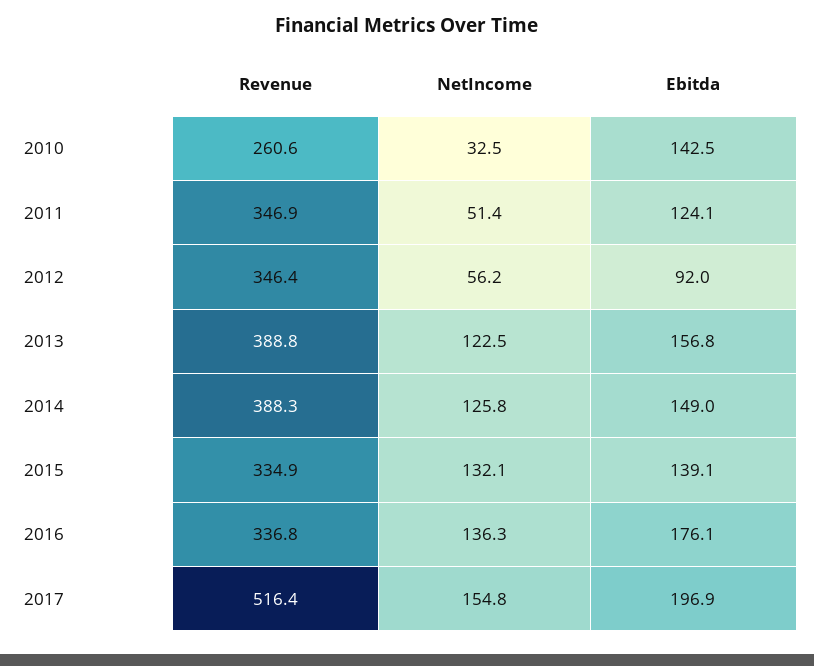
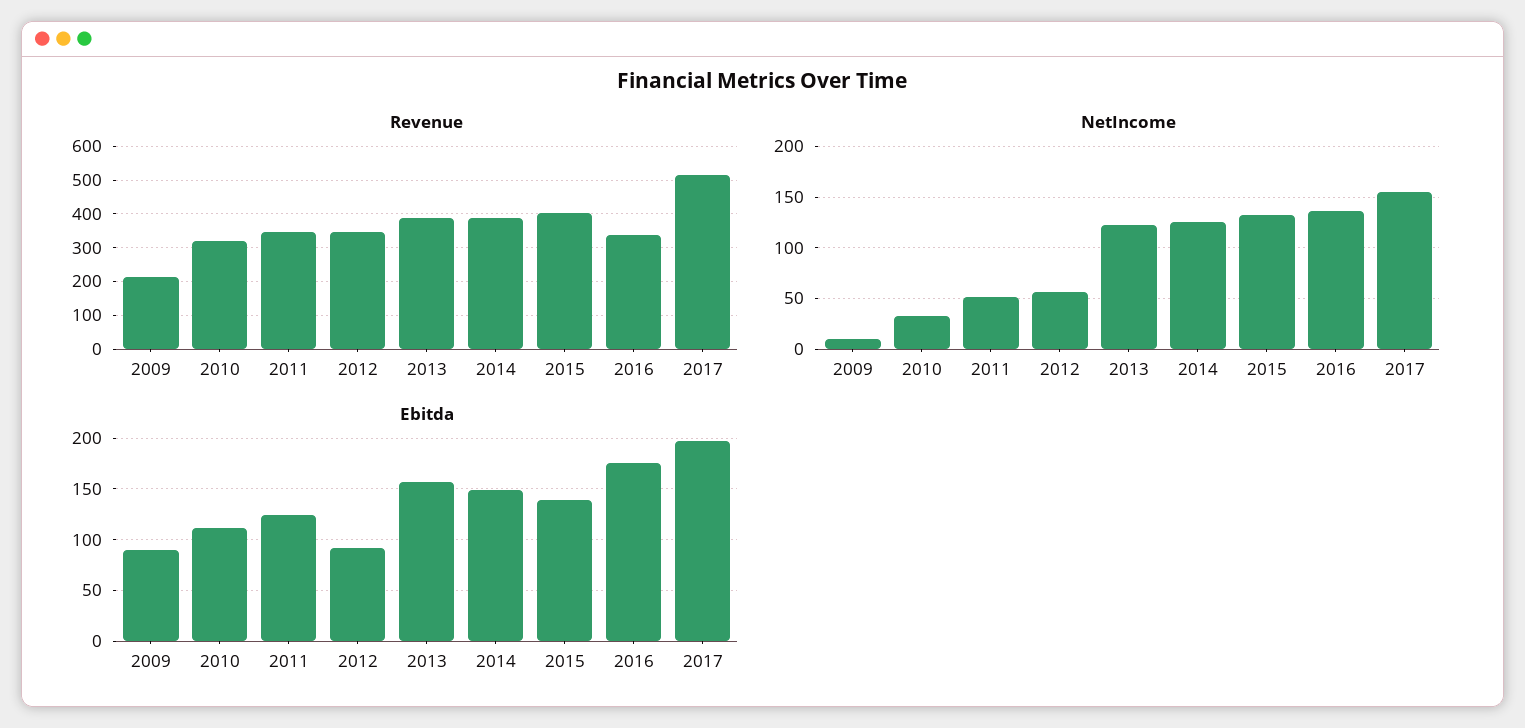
Revenue, 2010: 260.6 -> 320
Ebitda, 2010: 142.5 -> 110
Revenue, 2015: 334.9 -> 400
Revenue, 2009: none -> 220
NetIncome, 2009: none -> 10
Ebitda, 2009: none -> 90

